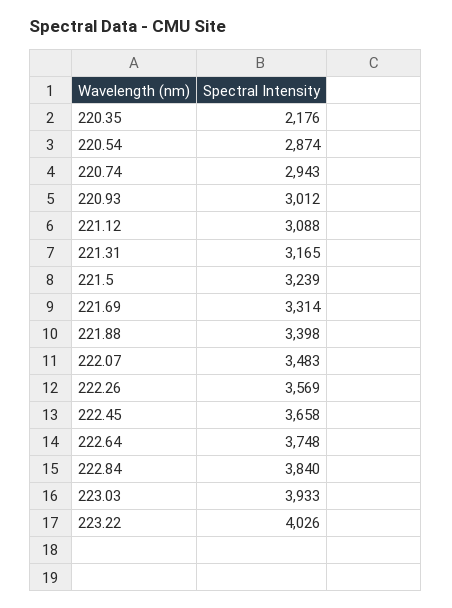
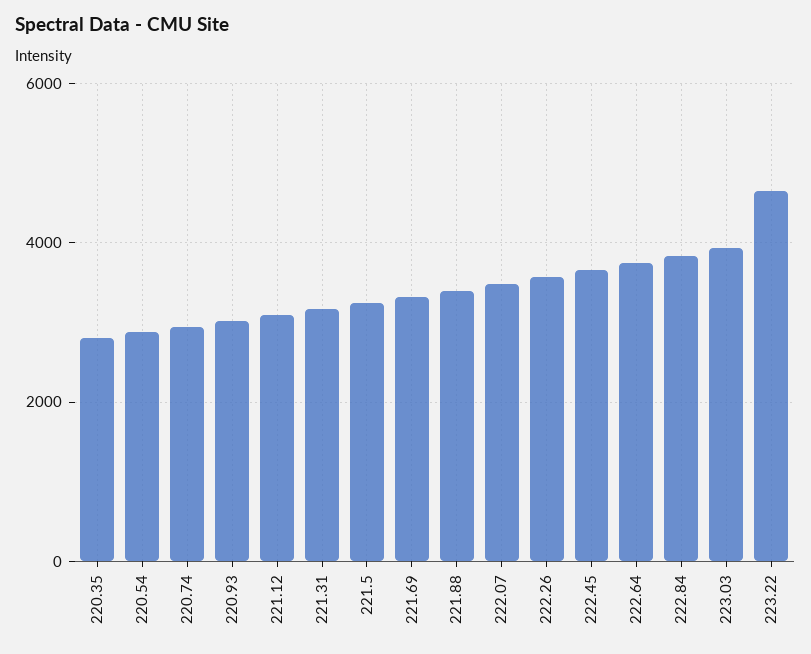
220.35: 2176 -> 2800
223.22: 4026 -> 4600

